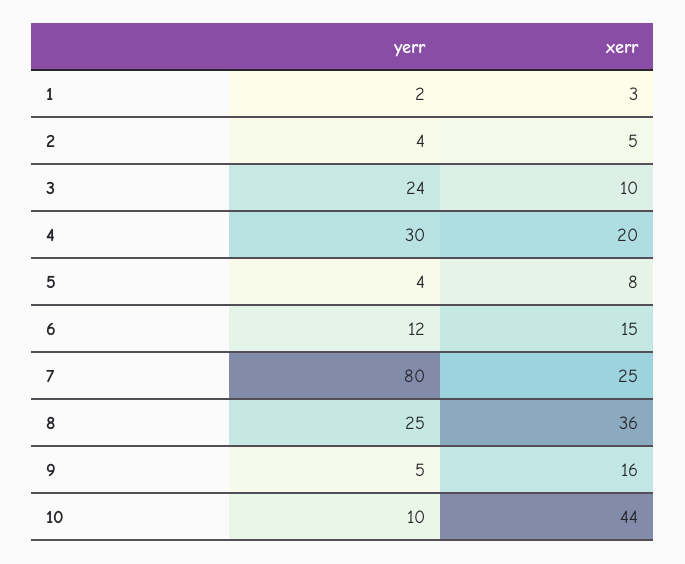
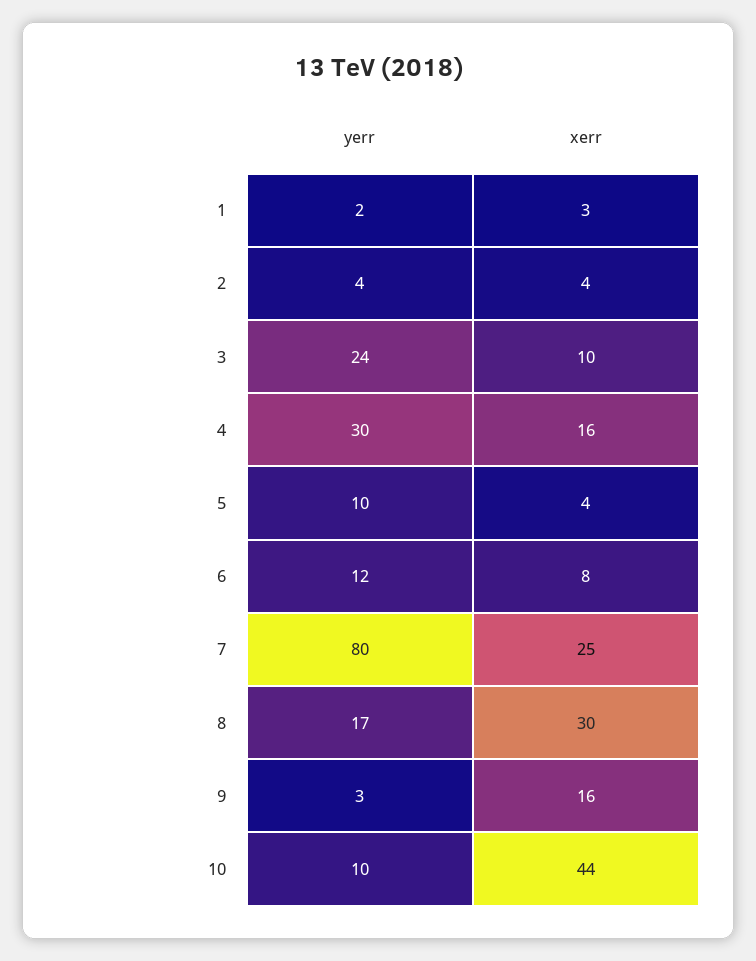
xerr, 2: 5 -> 4
xerr, 4: 20 -> 16
yerr, 5: 4 -> 10
xerr, 5: 8 -> 4
xerr, 6: 15 -> 8
yerr, 8: 25 -> 17
xerr, 8: 36 -> 30
yerr, 9: 5 -> 3

